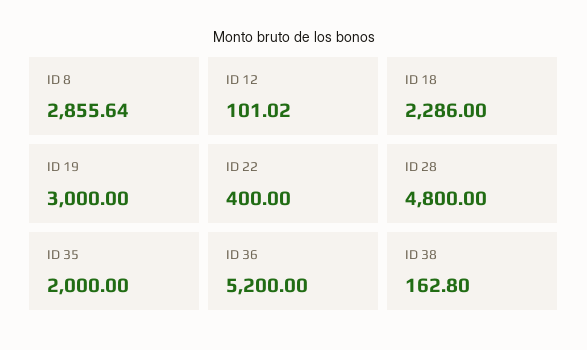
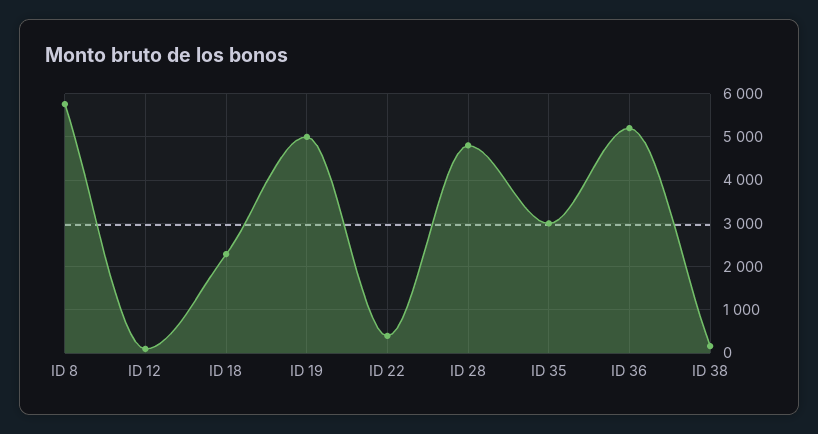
ID 8: 2855.64 -> 5800
ID 19: 3000 -> 5000
ID 35: 2000 -> 3000

